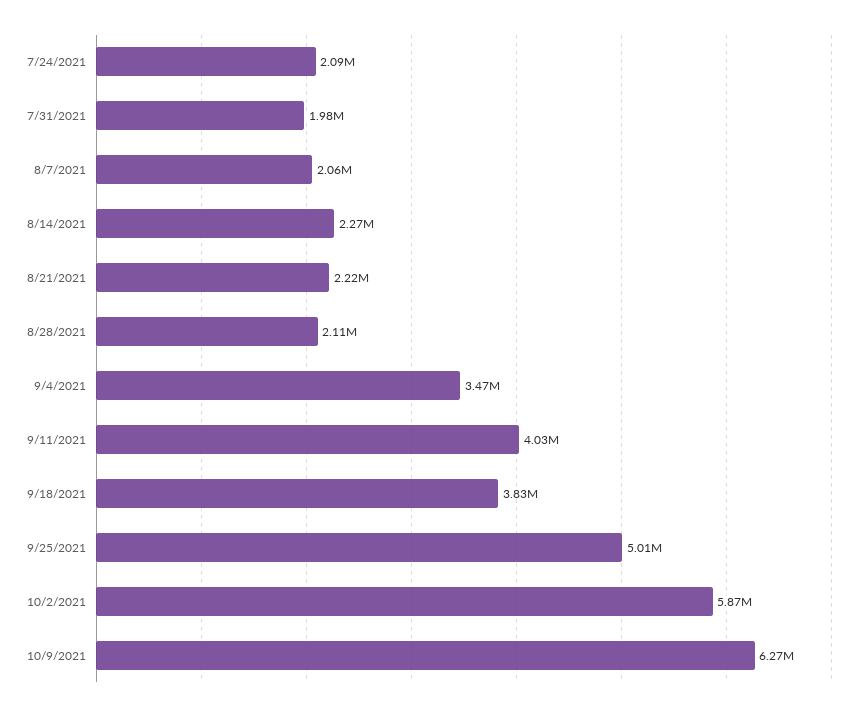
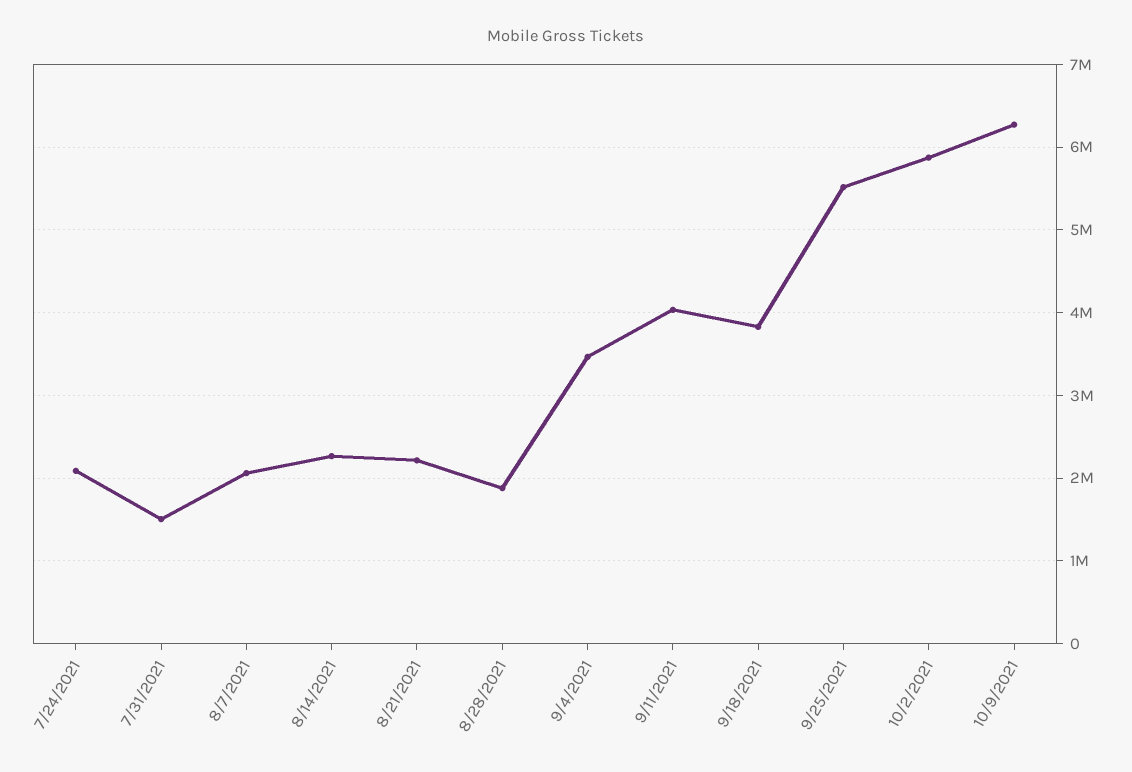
7/31/2021: 1980000 -> 1500000
8/28/2021: 2110000 -> 1900000
9/25/2021: 5010000 -> 5500000

